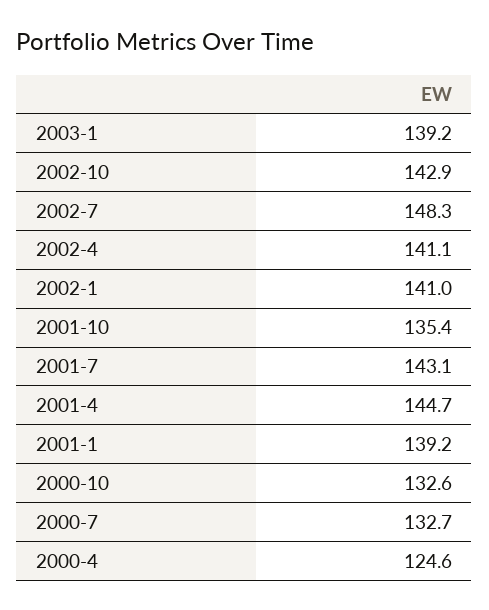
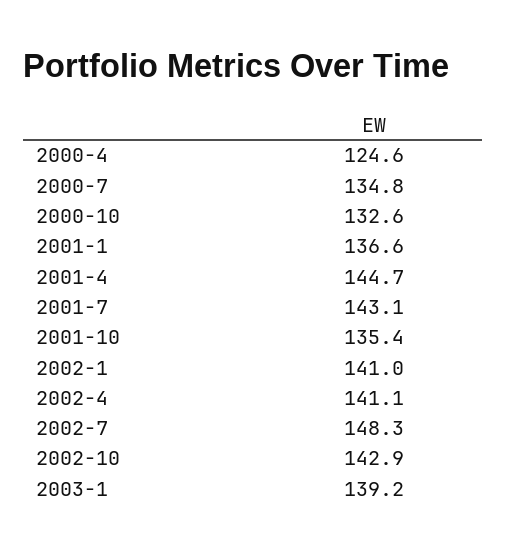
2001-1: 139.2 -> 136.6
2000-7: 132.7 -> 134.8

